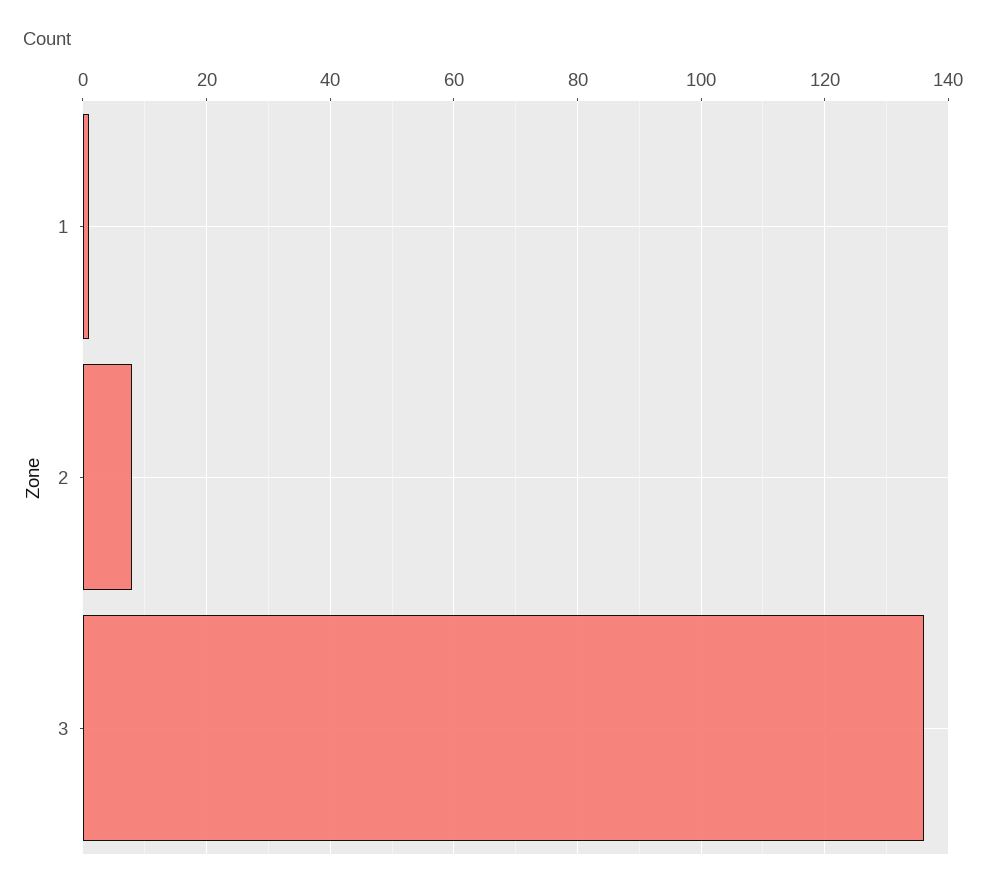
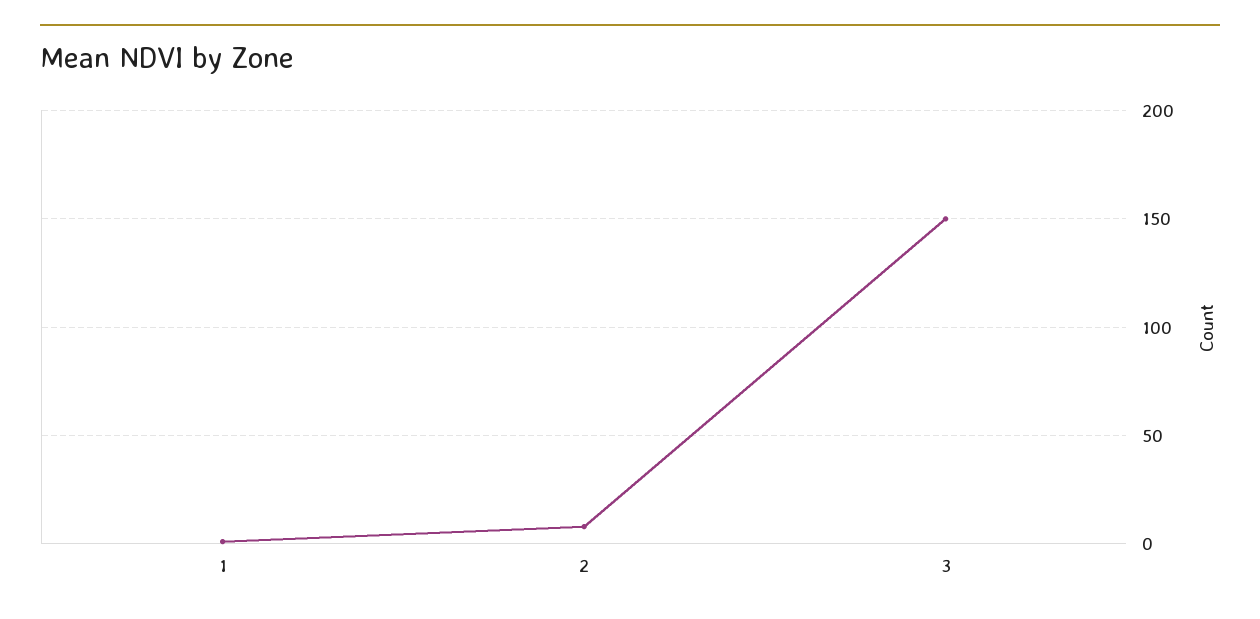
3: 135 -> 150

